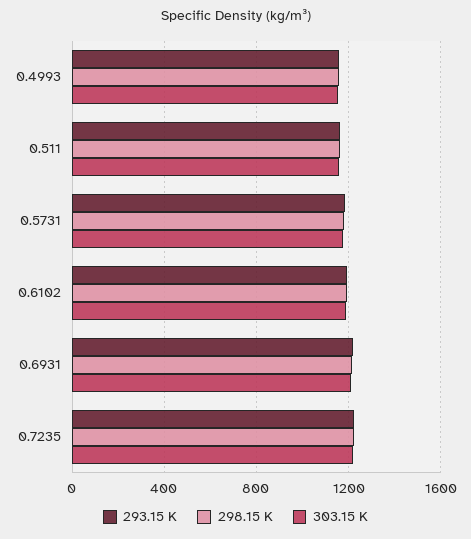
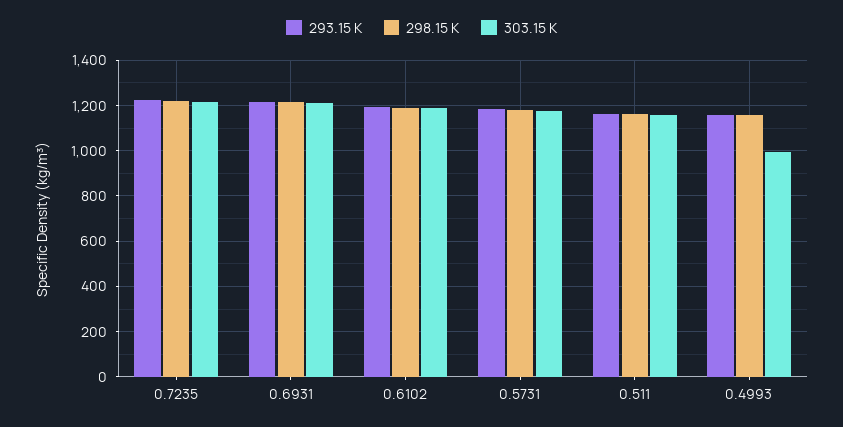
303.15 K, 0.4993: 1150 -> 1000

